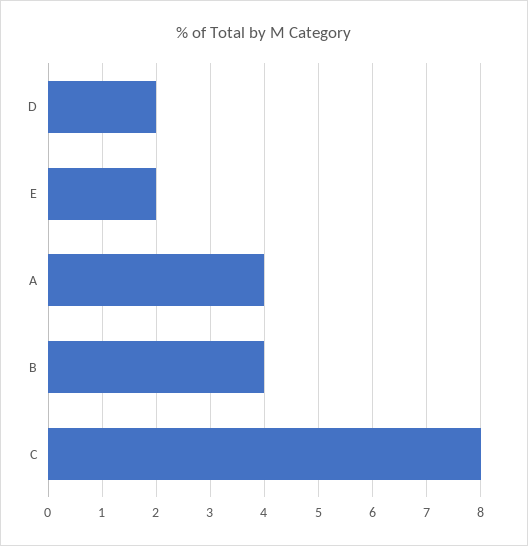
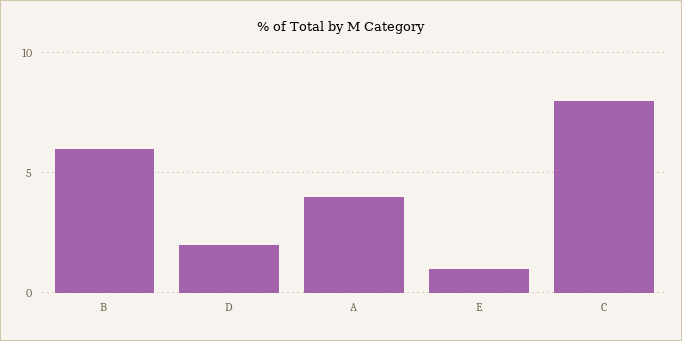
E: 2 -> 1
B: 4 -> 6

